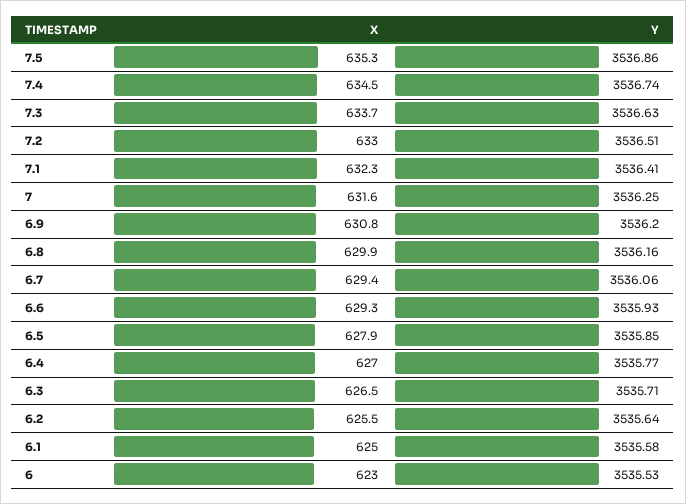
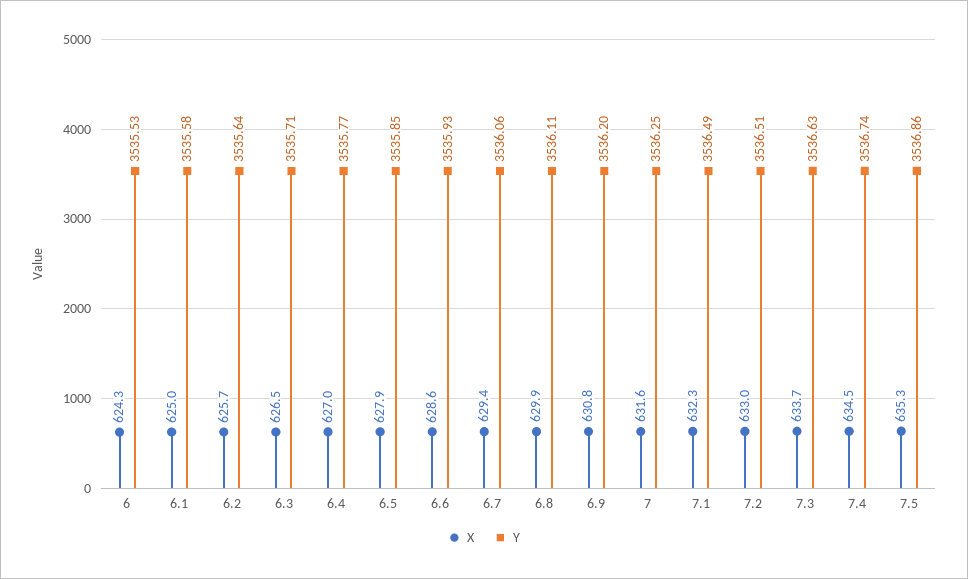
Y, 7.1: 3536.41 -> 3536.49
Y, 6.8: 3536.16 -> 3536.11
X, 6.6: 629.3 -> 628.6
X, 6.2: 625.5 -> 625.7
X, 6: 623 -> 624.3

